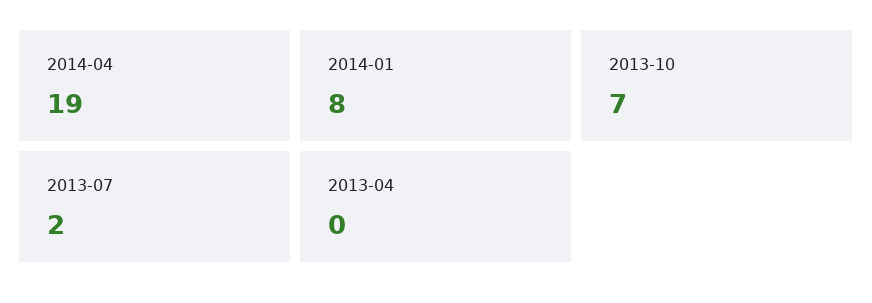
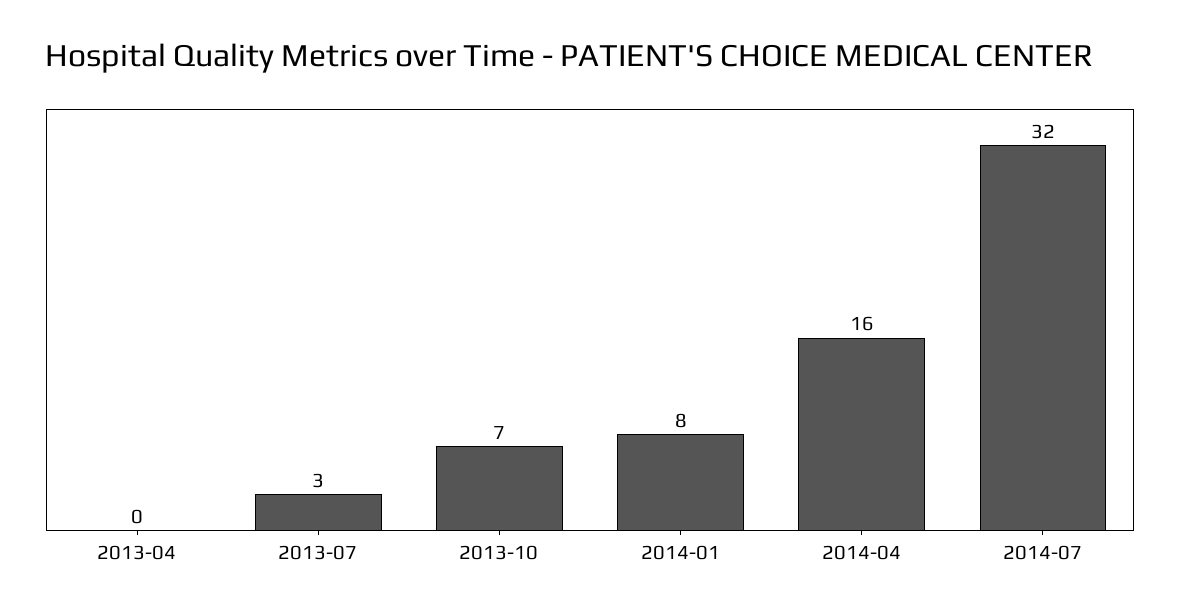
2014-04: 19 -> 16
2013-07: 2 -> 3
2014-07: none -> 32

